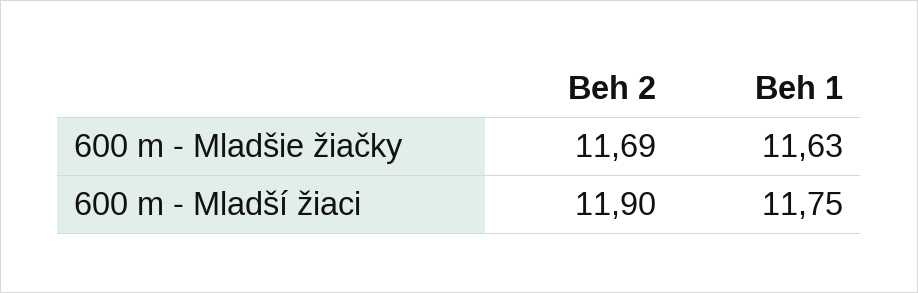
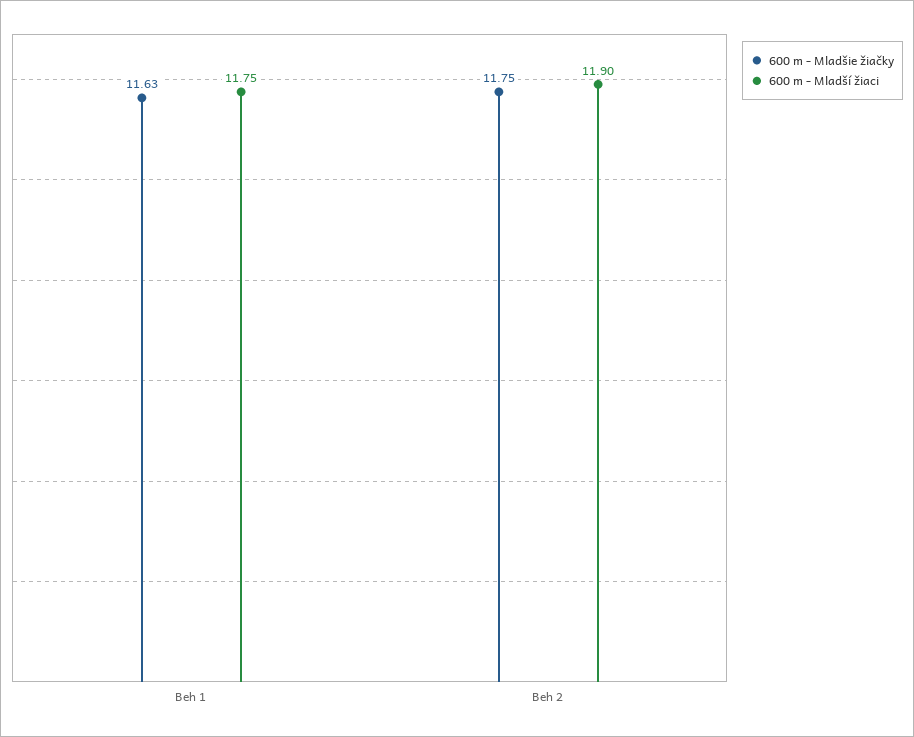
600 m - Mladšie žiačky, Beh 2: 11.69 -> 11.75

